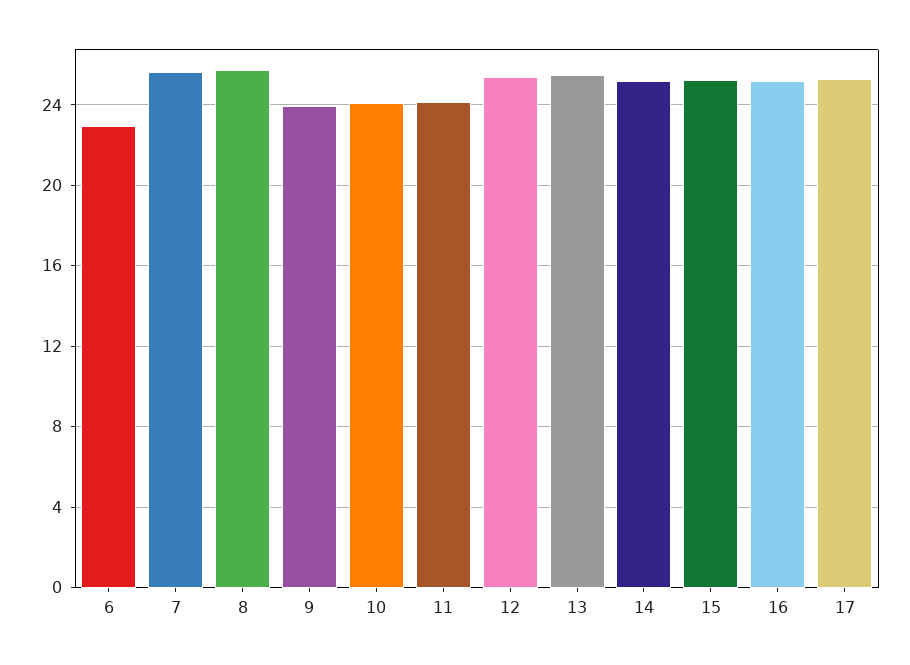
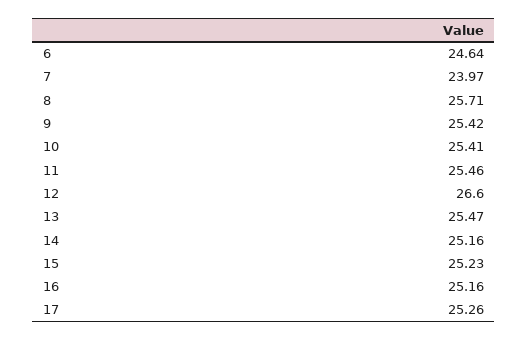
6: 23 -> 24.64
7: 25.5 -> 23.97
9: 24 -> 25.42
10: 24 -> 25.41
11: 24 -> 25.46
12: 25.5 -> 26.6

